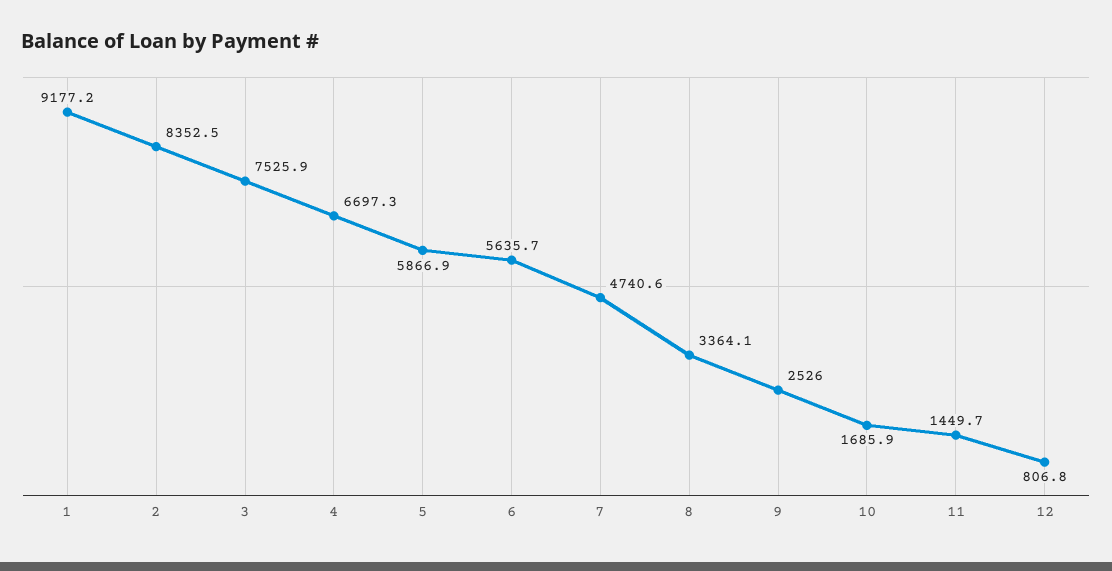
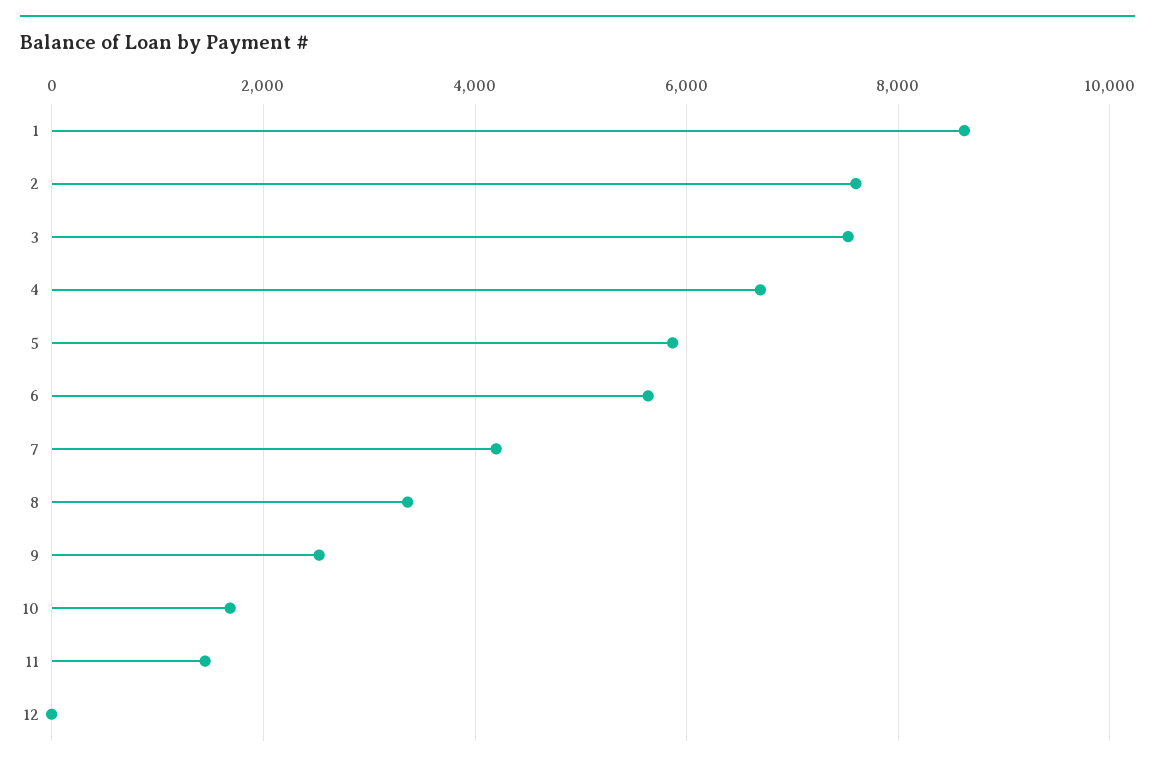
1: 9177.2 -> 8600
2: 8352.5 -> 7600
7: 4740.6 -> 4200
12: 806.8 -> 0

